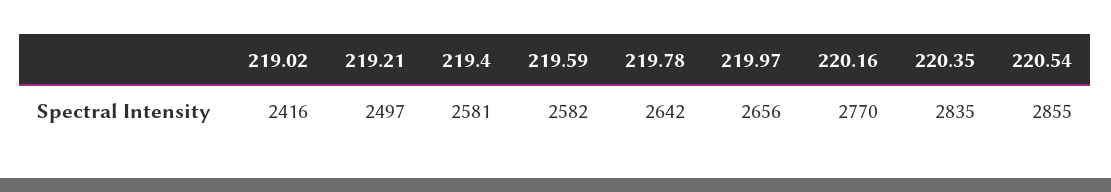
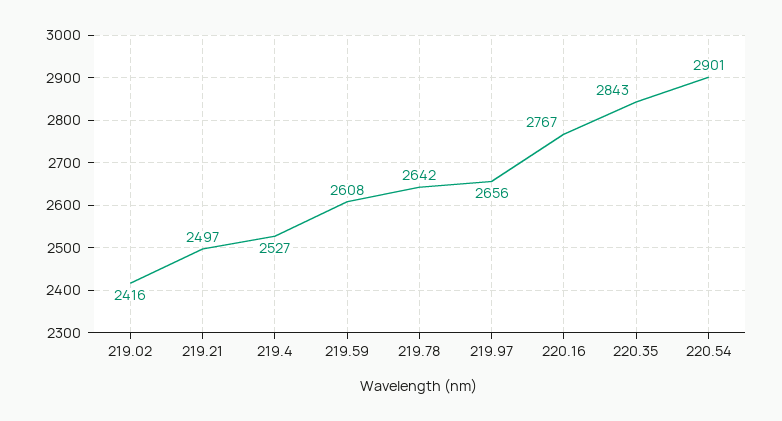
219.4: 2581 -> 2527
219.59: 2582 -> 2608
220.16: 2770 -> 2767
220.35: 2835 -> 2843
220.54: 2855 -> 2901

